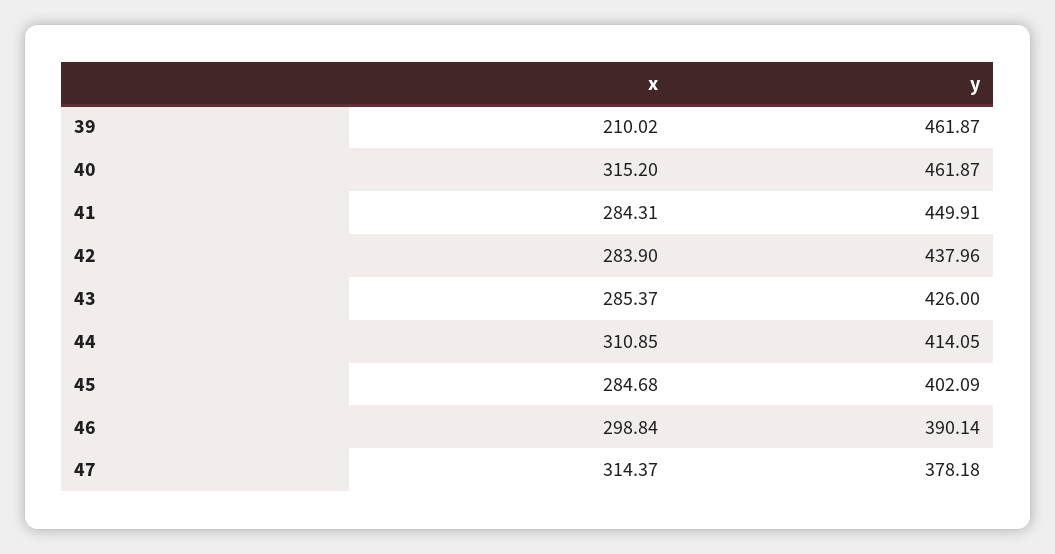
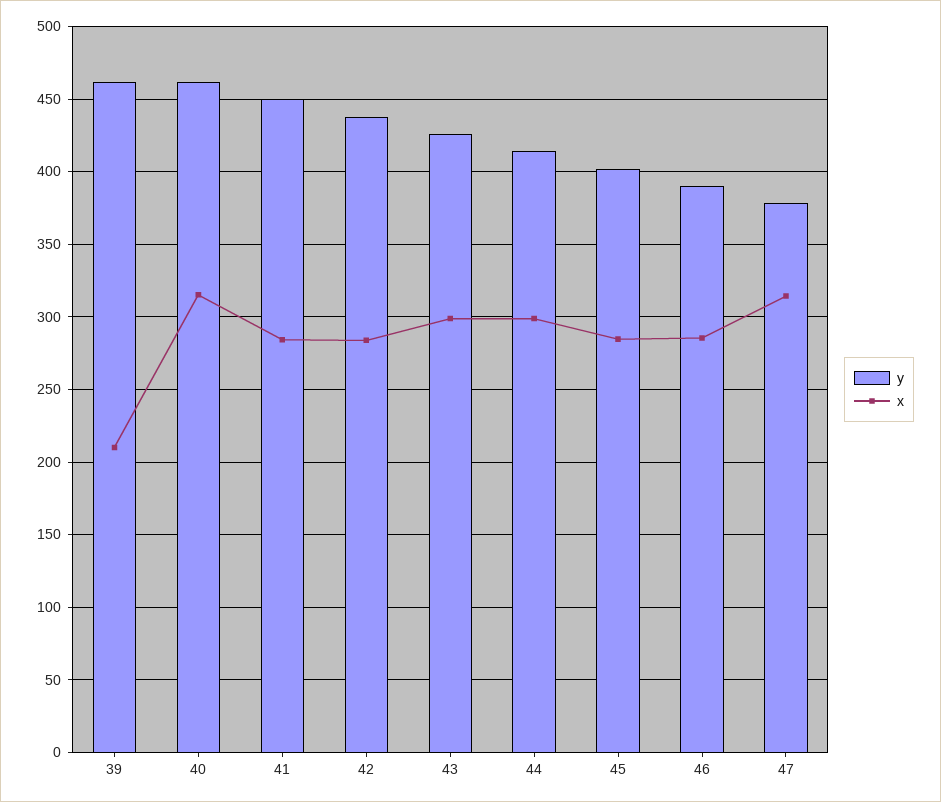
x, 43: 285.37 -> 300
x, 44: 310.85 -> 300
x, 46: 298.84 -> 285

